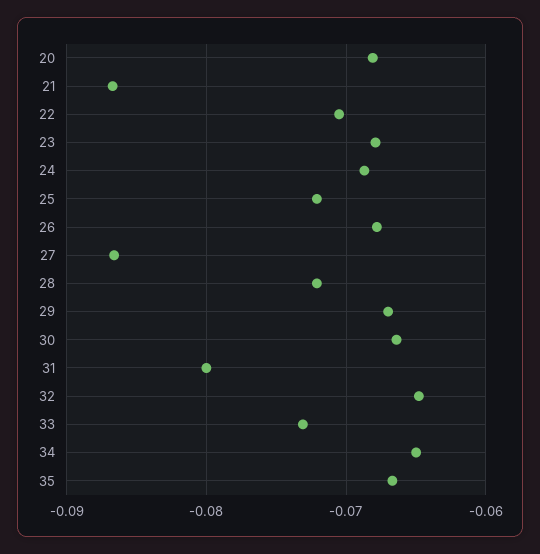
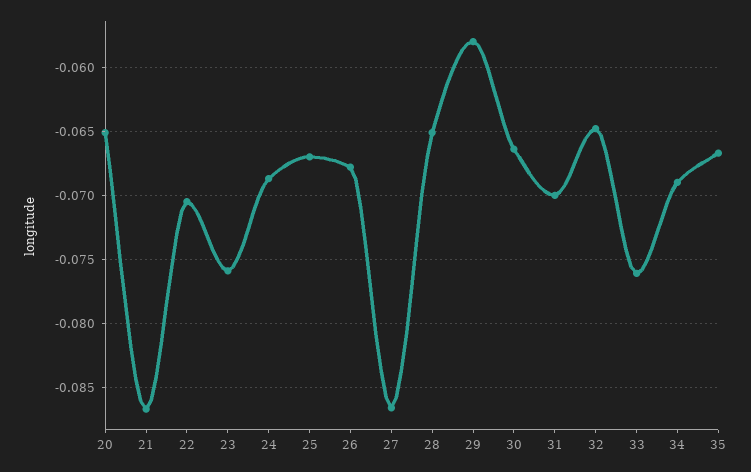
20: -0.068 -> -0.065
23: -0.068 -> -0.076
25: -0.072 -> -0.067
28: -0.072 -> -0.065
29: -0.067 -> -0.058
31: -0.08 -> -0.07
33: -0.073 -> -0.076
34: -0.065 -> -0.069

